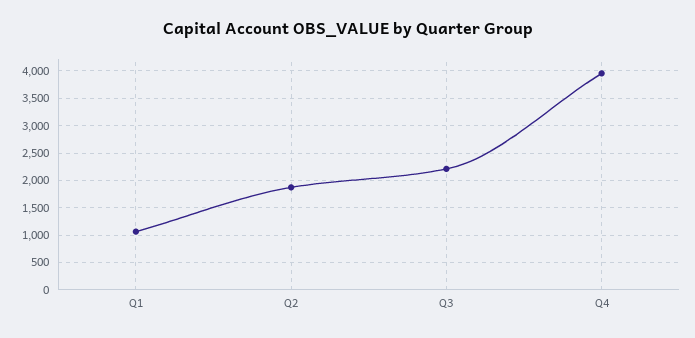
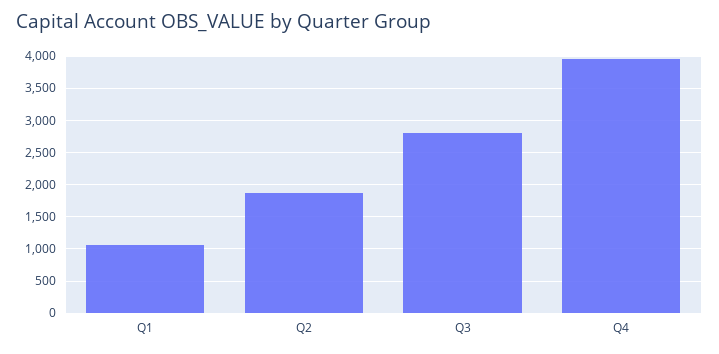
Q3: 2250 -> 2800

